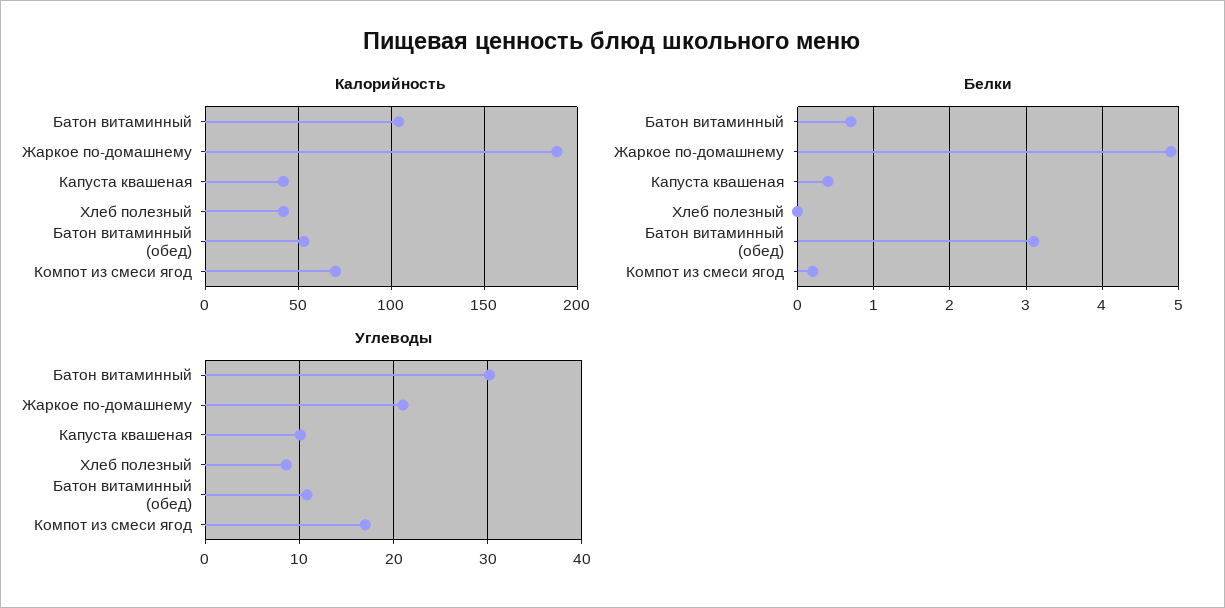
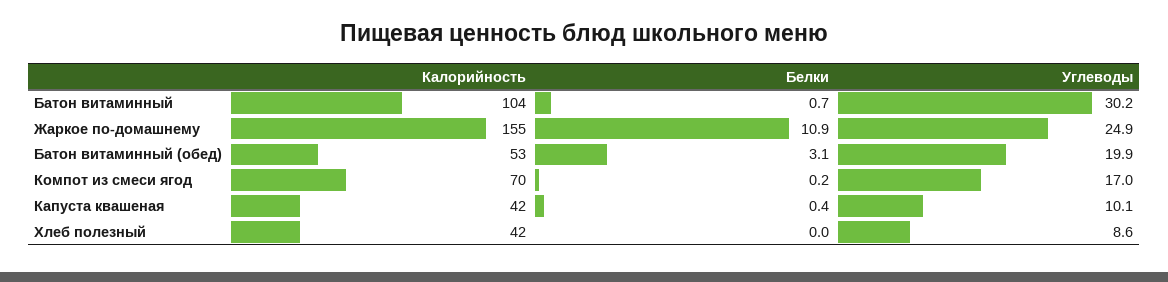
Калорийность, Жаркое по-домашнему: 190 -> 155
Белки, Жаркое по-домашнему: 4.9 -> 10.9
Углеводы, Жаркое по-домашнему: 21 -> 24.9
Углеводы, Батон витаминный (обед): 11 -> 19.9

